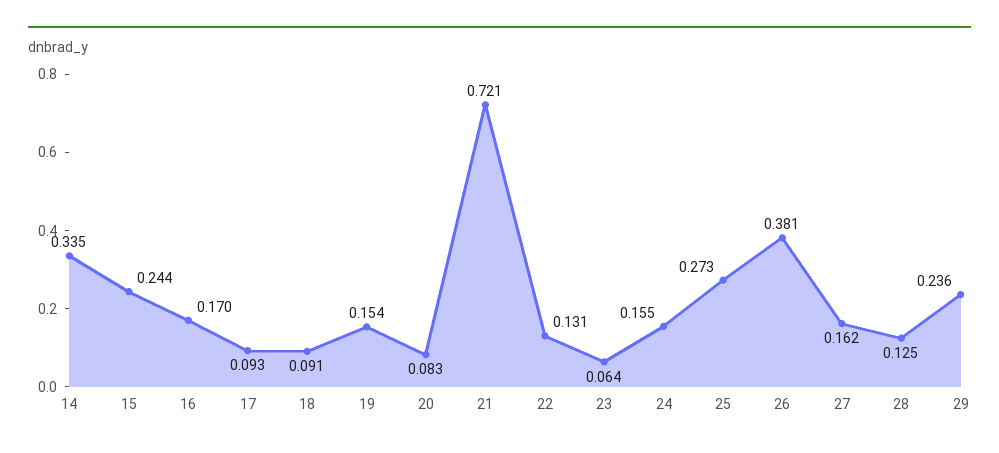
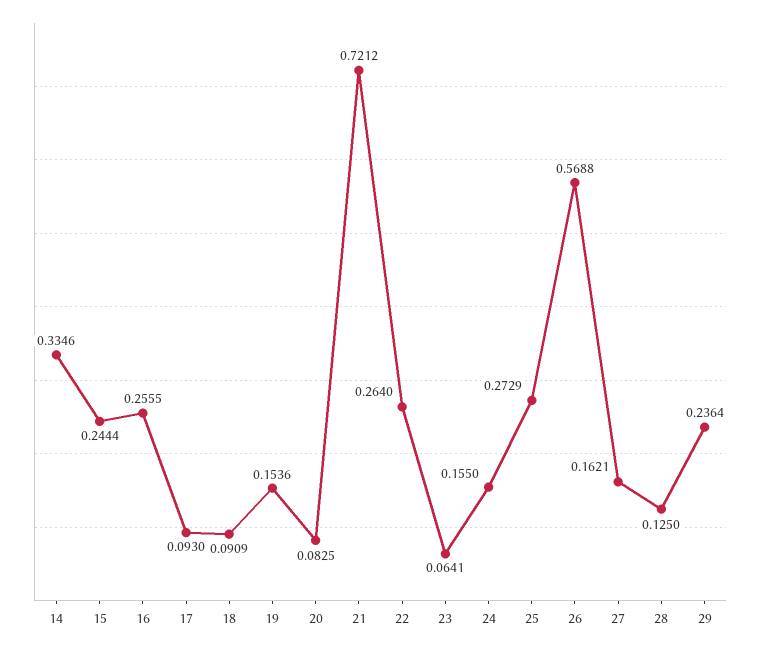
16: 0.17 -> 0.2555
22: 0.131 -> 0.264
26: 0.381 -> 0.5688

